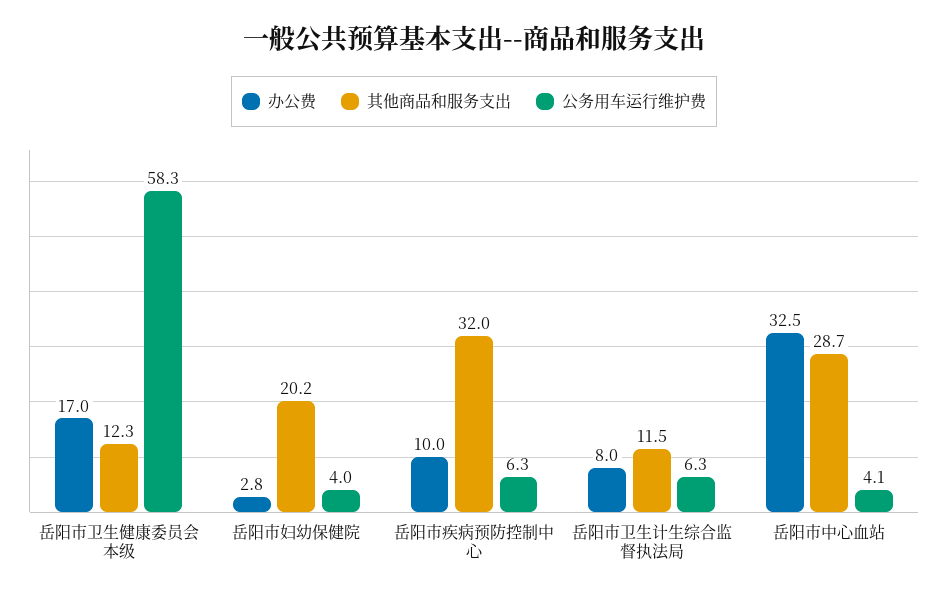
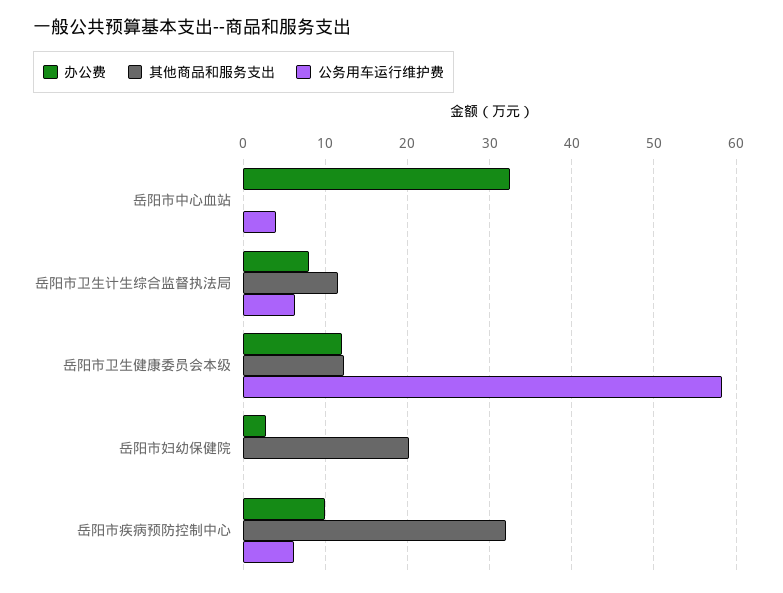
办公费, 岳阳市卫生健康委员会本级: 17 -> 12
公务用车运行维护费, 岳阳市妇幼保健院: 4 -> 0
其他商品和服务支出, 岳阳市中心血站: 28.7 -> 0

